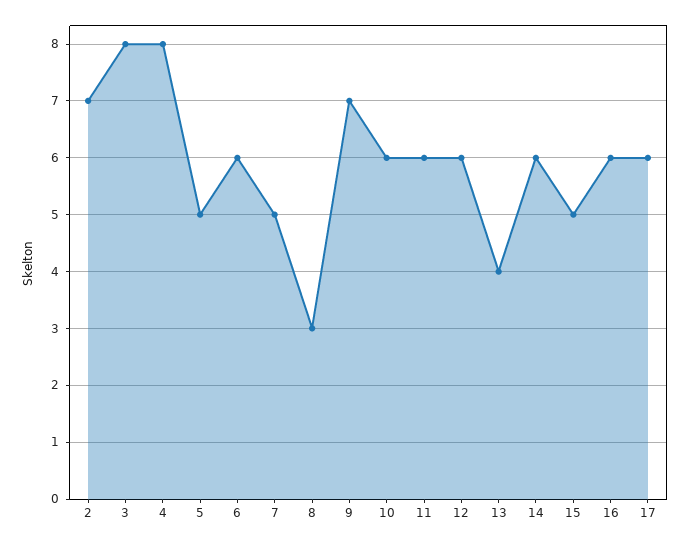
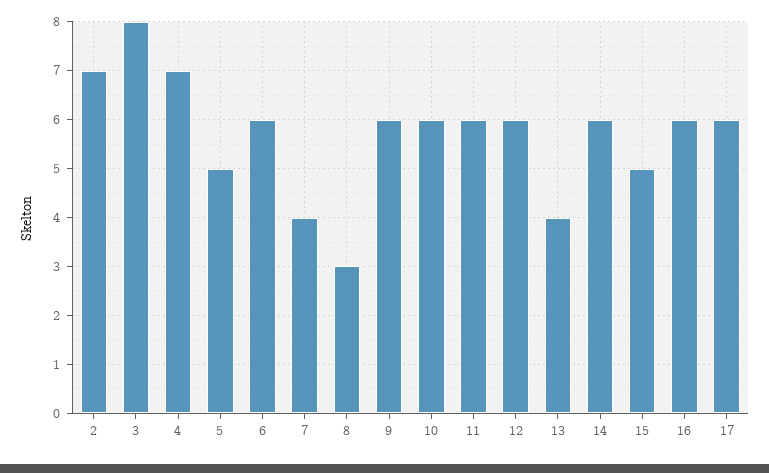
4: 8 -> 7
7: 5 -> 4
9: 7 -> 6

